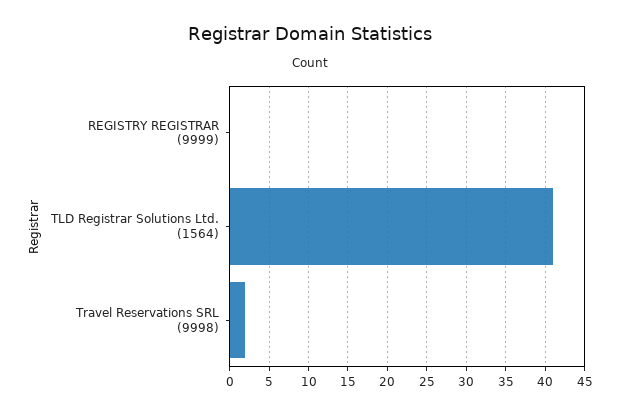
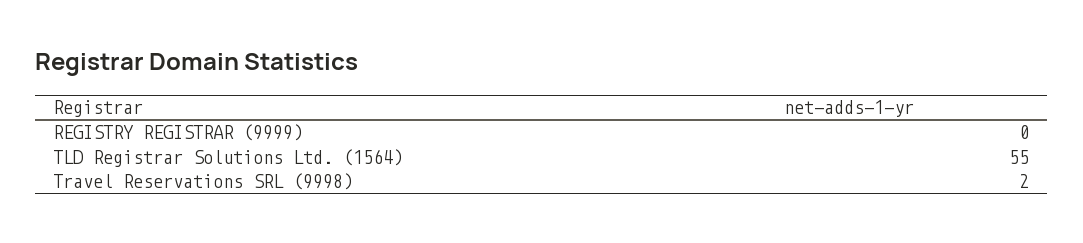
TLD Registrar Solutions Ltd. (1564): 41 -> 55

